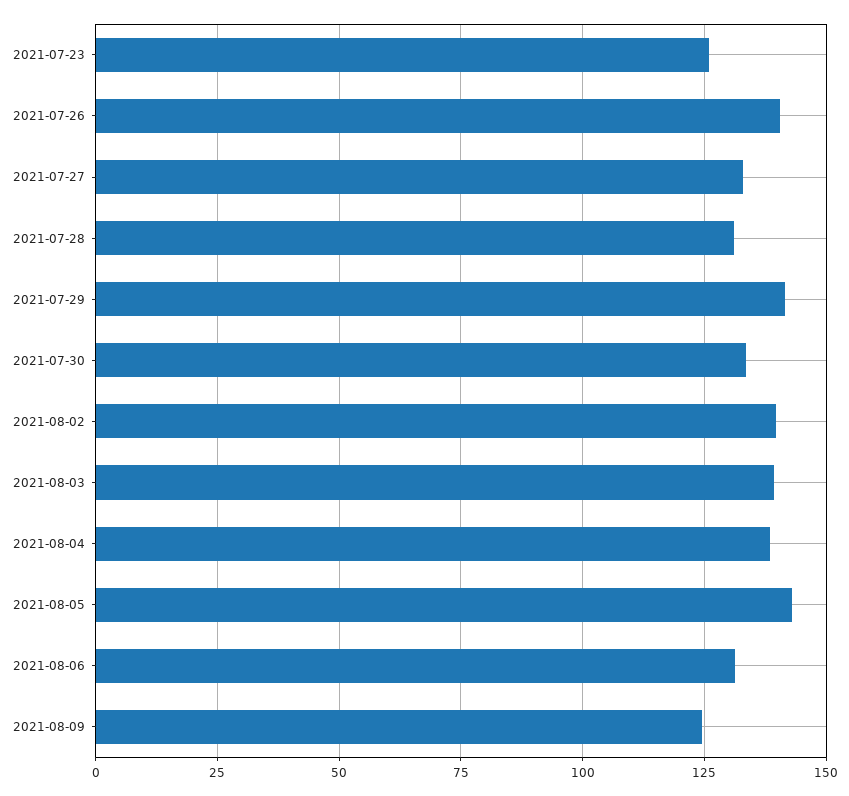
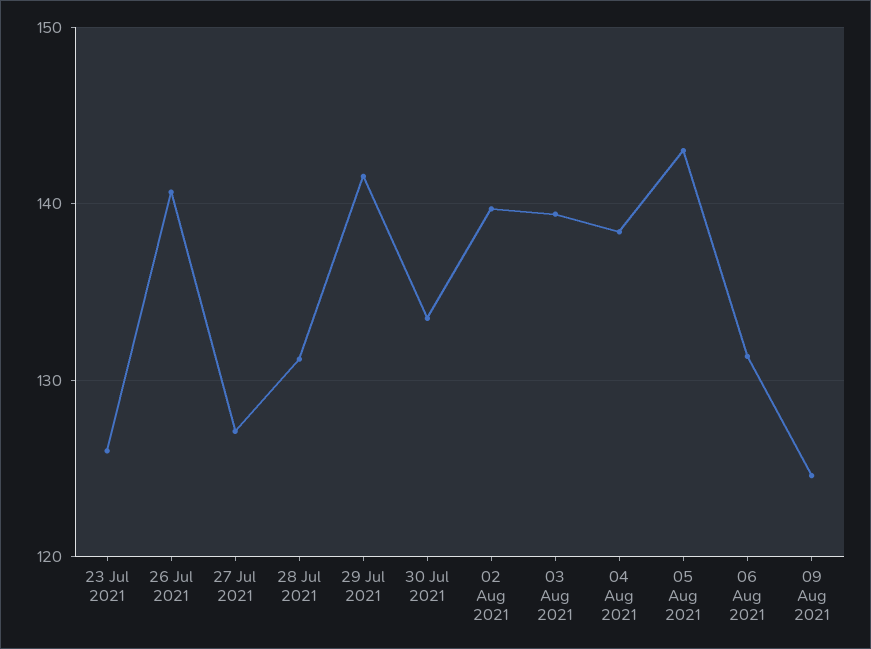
2021-07-27: 132.5 -> 127

